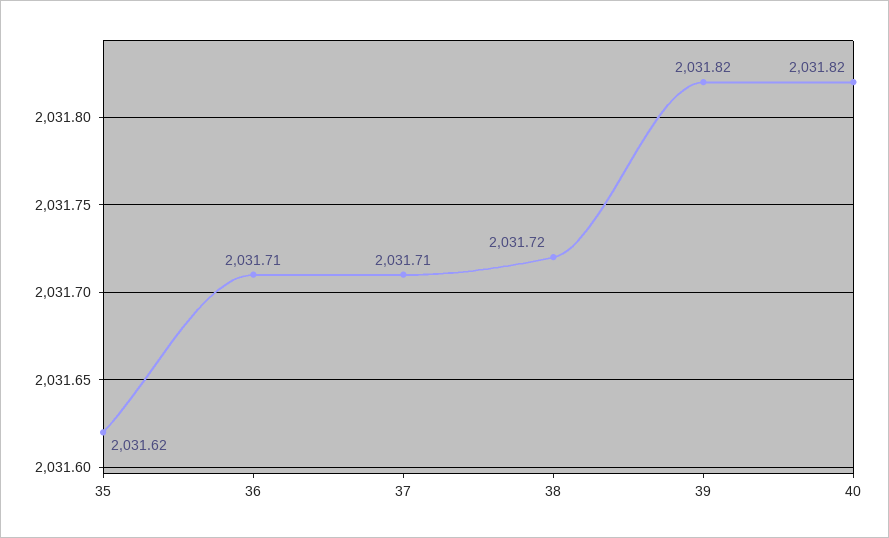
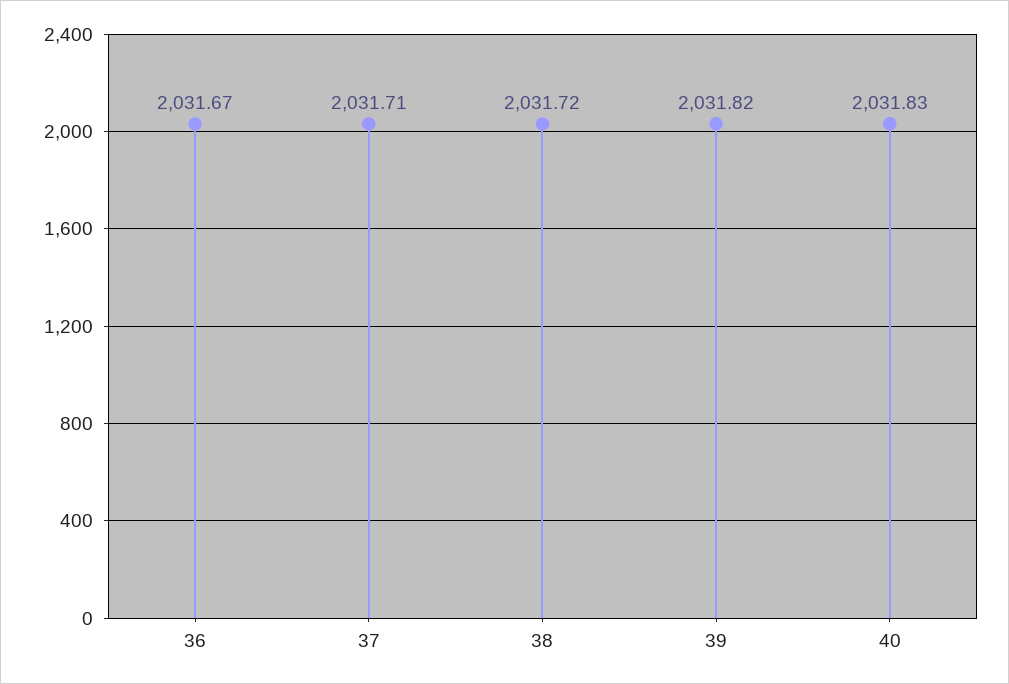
35: 2031.62 -> none
36: 2031.71 -> 2031.67
40: 2031.82 -> 2031.83

